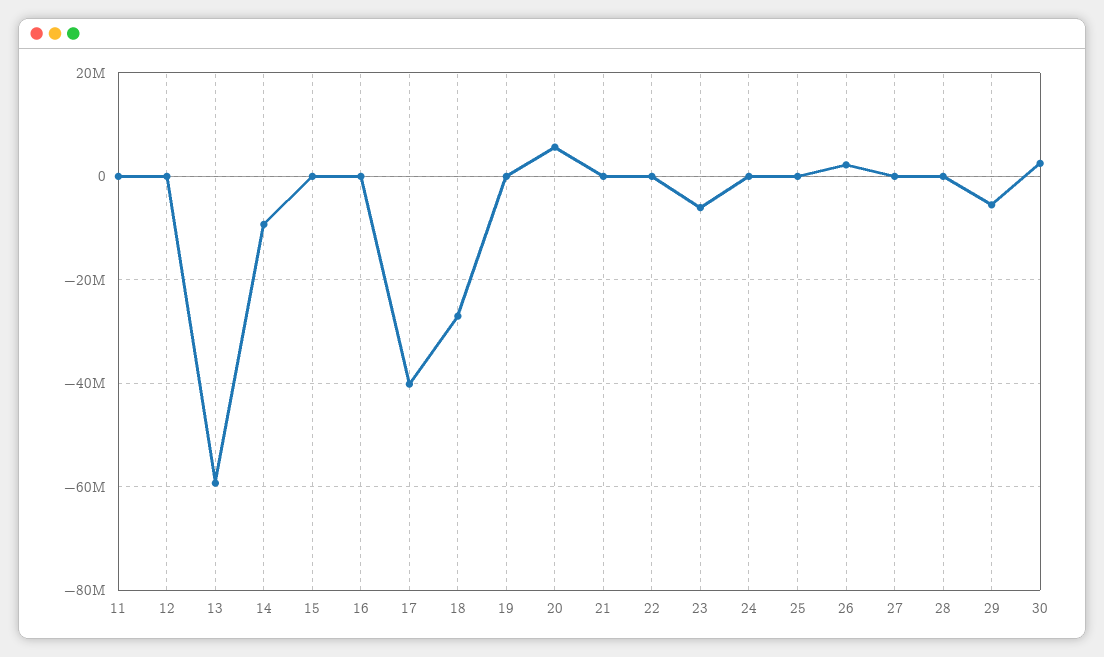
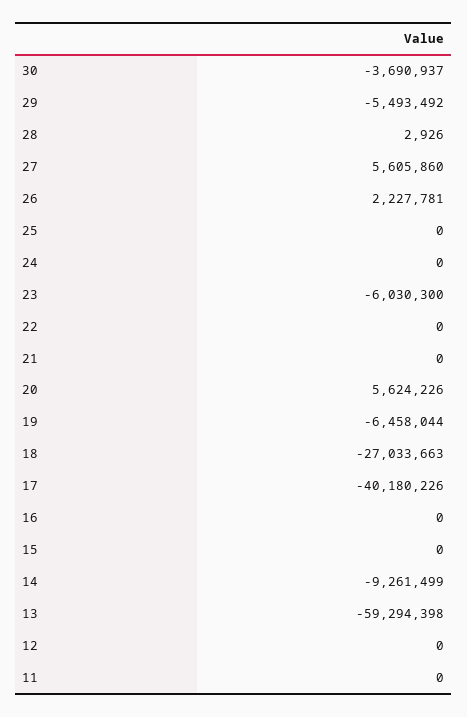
19: 0 -> -6458044
27: 0 -> 5605860
30: 2000000 -> -3690937

